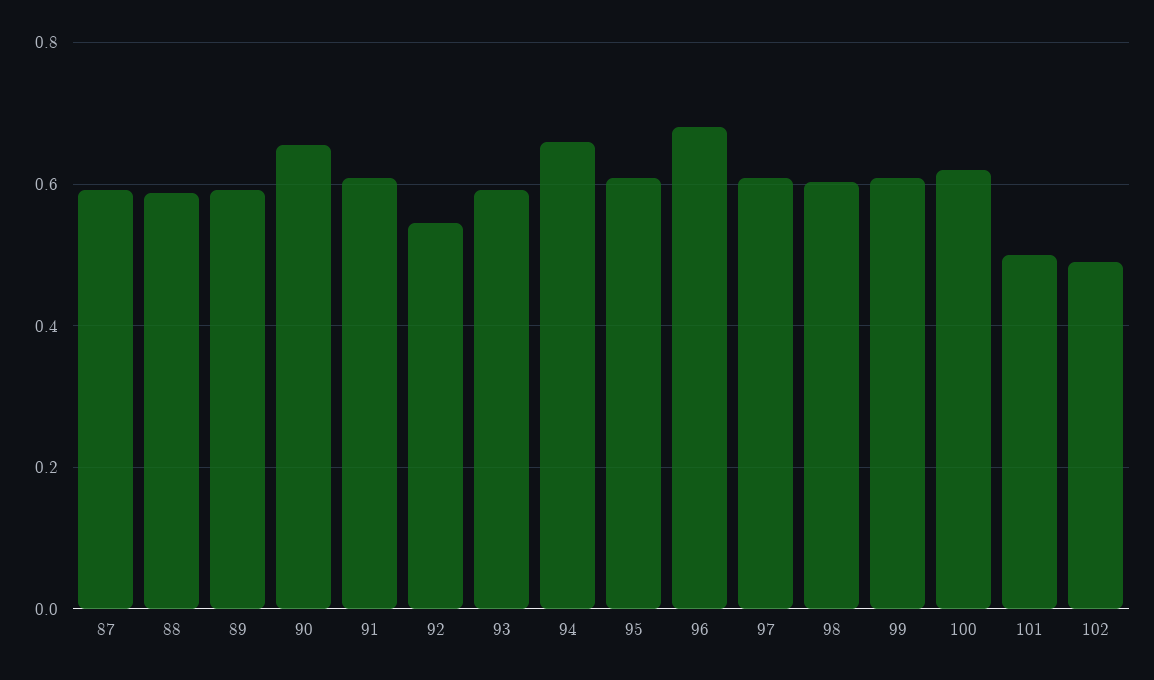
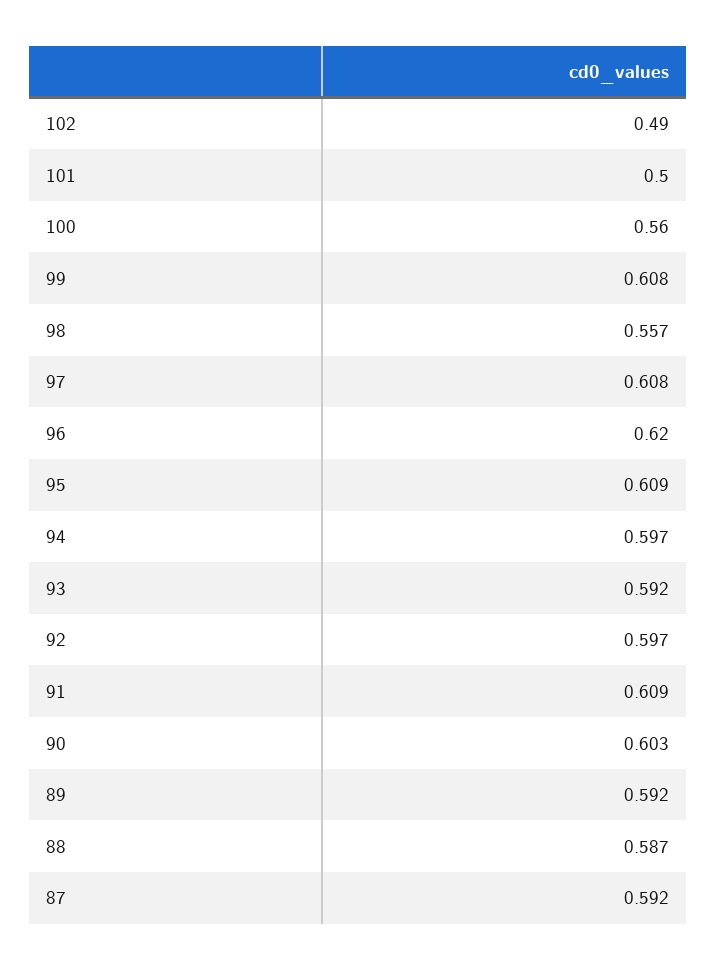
90: 0.66 -> 0.603
92: 0.54 -> 0.597
94: 0.66 -> 0.597
96: 0.68 -> 0.62
98: 0.6 -> 0.557
100: 0.62 -> 0.56

